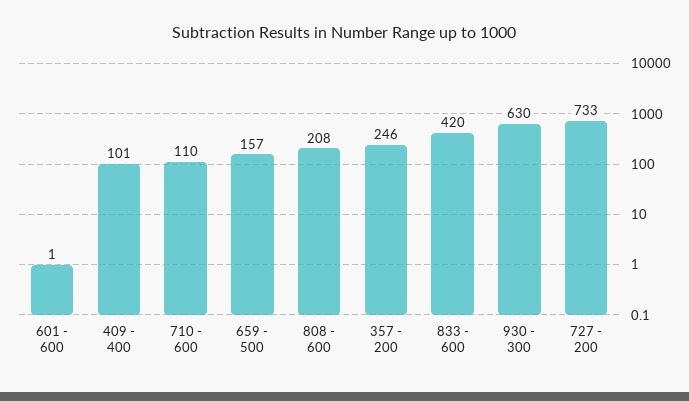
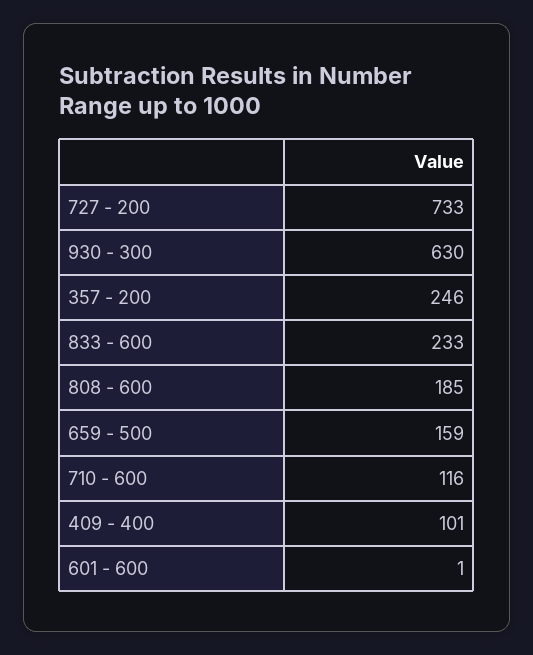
710 - 600: 110 -> 116
659 - 500: 157 -> 159
808 - 600: 208 -> 185
833 - 600: 420 -> 233

